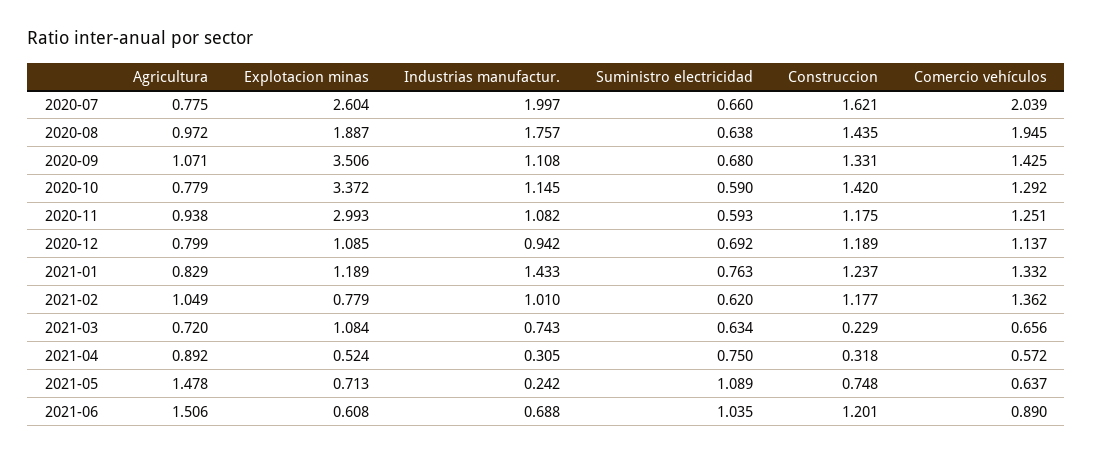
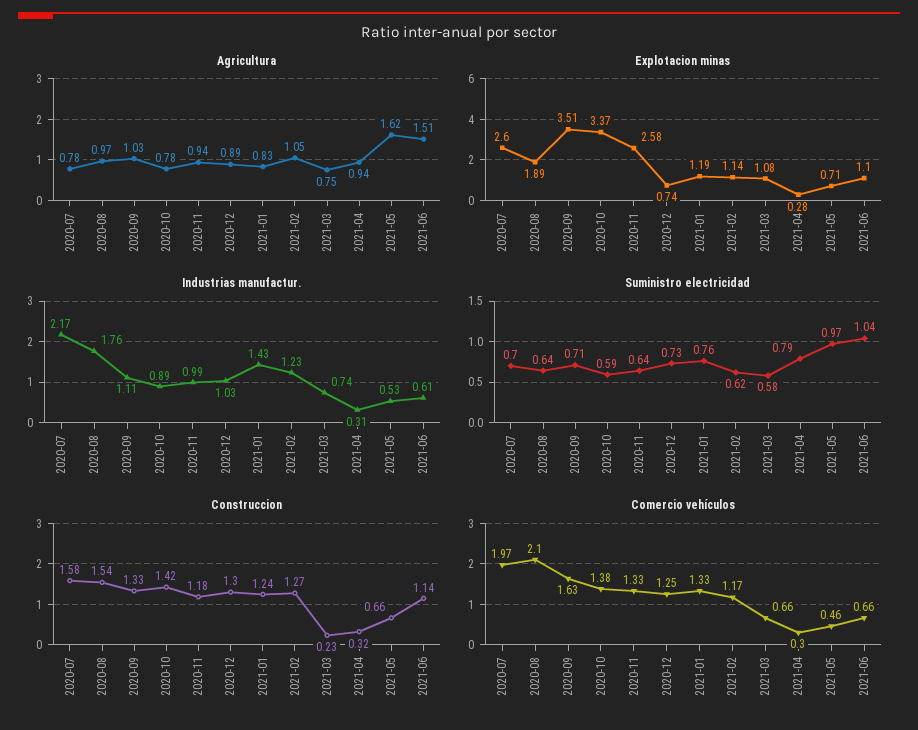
Industrias manufactur., 2020-07: 1.997 -> 2.17
Suministro electricidad, 2020-07: 0.66 -> 0.7
Construccion, 2020-07: 1.621 -> 1.58
Comercio vehículos, 2020-07: 2.039 -> 1.97
Construccion, 2020-08: 1.435 -> 1.54
Comercio vehículos, 2020-08: 1.945 -> 2.1
Agricultura, 2020-09: 1.071 -> 1.03
Suministro electricidad, 2020-09: 0.68 -> 0.71
Comercio vehículos, 2020-09: 1.425 -> 1.63
Industrias manufactur., 2020-10: 1.145 -> 0.89
Comercio vehículos, 2020-10: 1.292 -> 1.38
Explotacion minas, 2020-11: 2.993 -> 2.58
Industrias manufactur., 2020-11: 1.082 -> 0.99
Suministro electricidad, 2020-11: 0.593 -> 0.64
Comercio vehículos, 2020-11: 1.251 -> 1.33
Agricultura, 2020-12: 0.799 -> 0.89
Explotacion minas, 2020-12: 1.085 -> 0.74
Industrias manufactur., 2020-12: 0.942 -> 1.03
Suministro electricidad, 2020-12: 0.692 -> 0.73
Construccion, 2020-12: 1.189 -> 1.3
Comercio vehículos, 2020-12: 1.137 -> 1.25
Explotacion minas, 2021-02: 0.779 -> 1.14
Industrias manufactur., 2021-02: 1.01 -> 1.23
Construccion, 2021-02: 1.177 -> 1.27
Comercio vehículos, 2021-02: 1.362 -> 1.17
Agricultura, 2021-03: 0.72 -> 0.75
Suministro electricidad, 2021-03: 0.634 -> 0.58
Agricultura, 2021-04: 0.892 -> 0.94
Explotacion minas, 2021-04: 0.524 -> 0.28
Suministro electricidad, 2021-04: 0.75 -> 0.79
Comercio vehículos, 2021-04: 0.572 -> 0.3
Agricultura, 2021-05: 1.478 -> 1.62
Industrias manufactur., 2021-05: 0.242 -> 0.53
Suministro electricidad, 2021-05: 1.089 -> 0.97
Construccion, 2021-05: 0.748 -> 0.66
Comercio vehículos, 2021-05: 0.637 -> 0.46
Explotacion minas, 2021-06: 0.608 -> 1.1
Industrias manufactur., 2021-06: 0.688 -> 0.61
Construccion, 2021-06: 1.201 -> 1.14
Comercio vehículos, 2021-06: 0.89 -> 0.66

